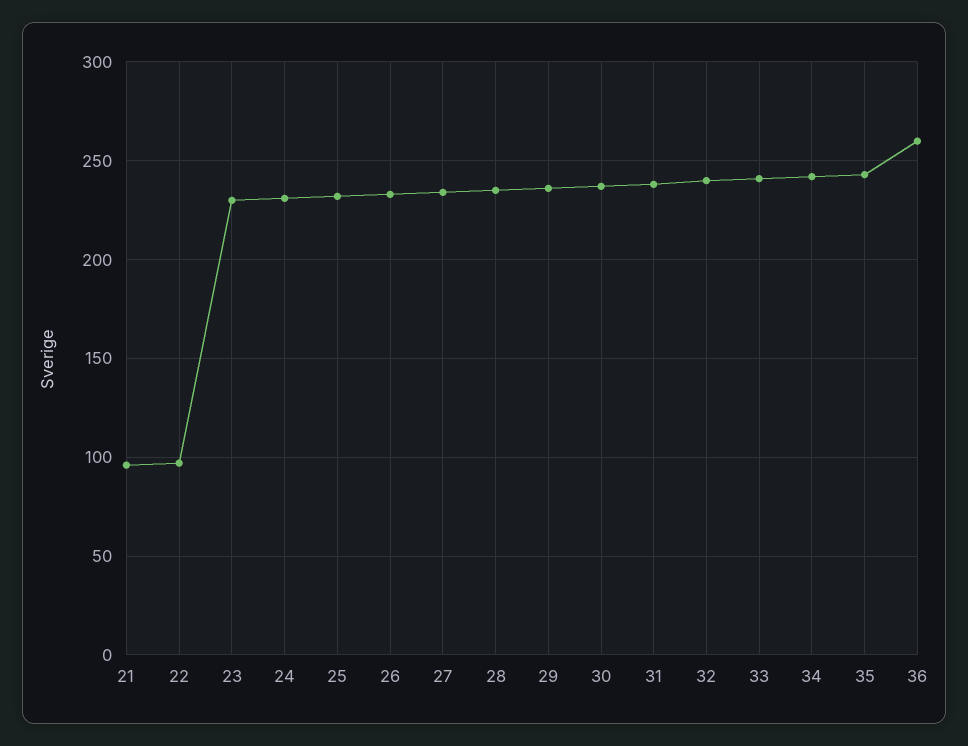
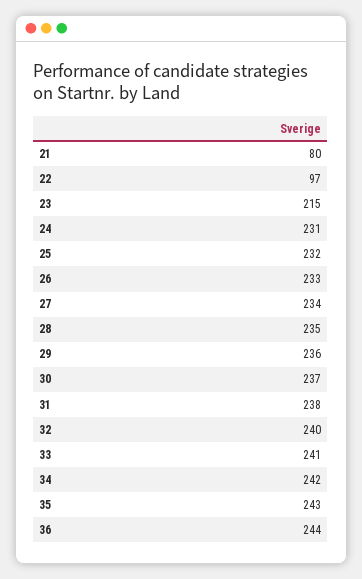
21: 95 -> 80
23: 230 -> 215
36: 260 -> 244

